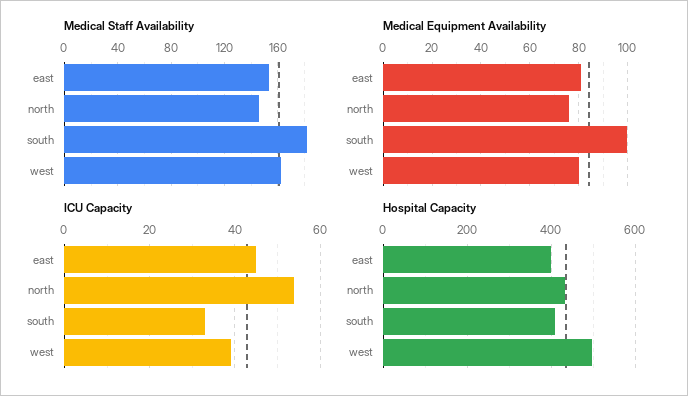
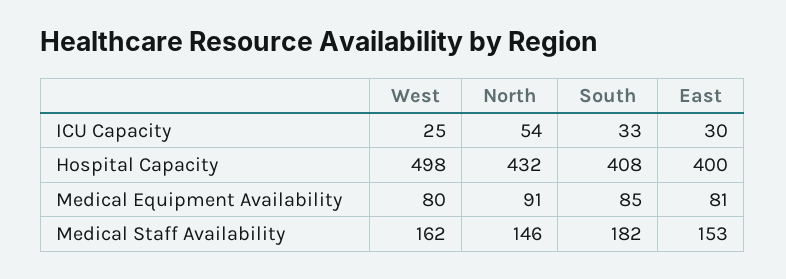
Medical Equipment Availability, north: 75 -> 91
Medical Equipment Availability, south: 100 -> 85
ICU Capacity, east: 45 -> 30
ICU Capacity, west: 40 -> 25

